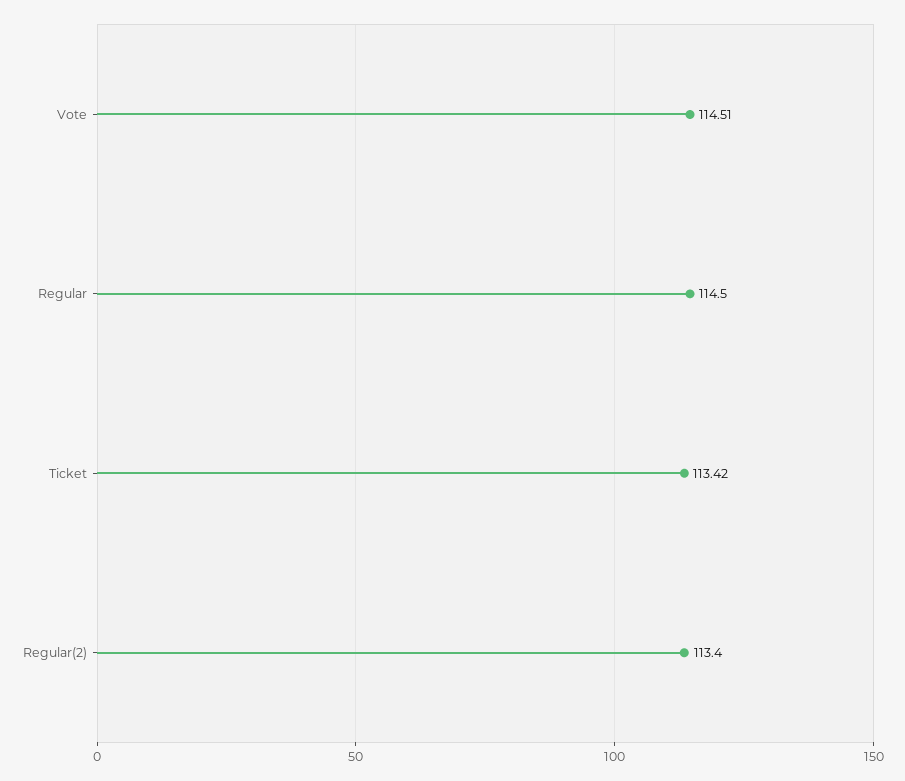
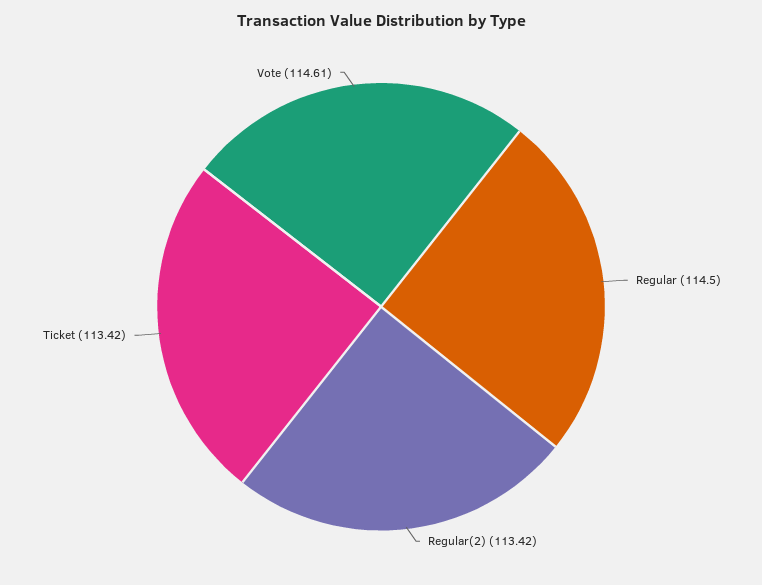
Vote: 114.51 -> 114.61
Regular(2): 113.4 -> 113.42

